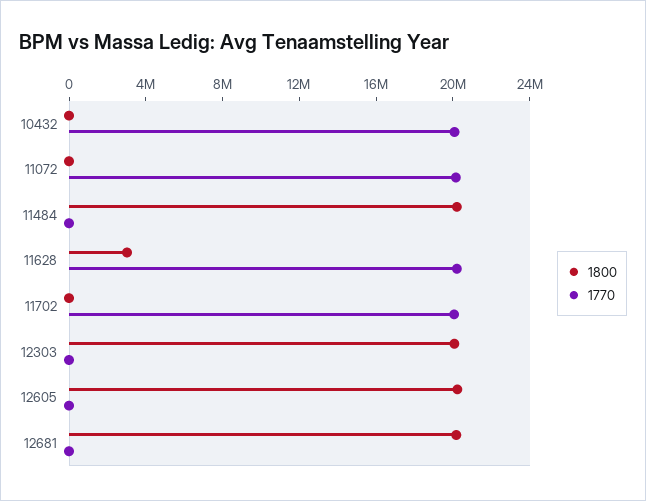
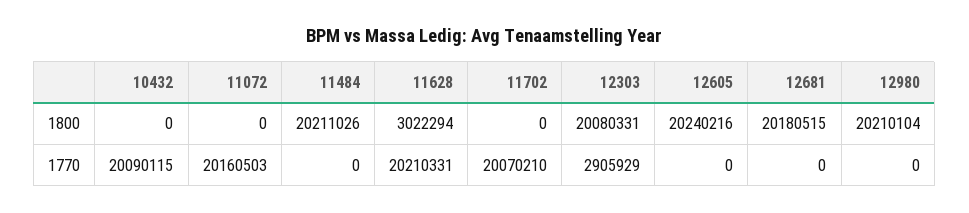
1770, 12303: 0 -> 2905929
1800, 12980: none -> 20210104
1770, 12980: none -> 0

